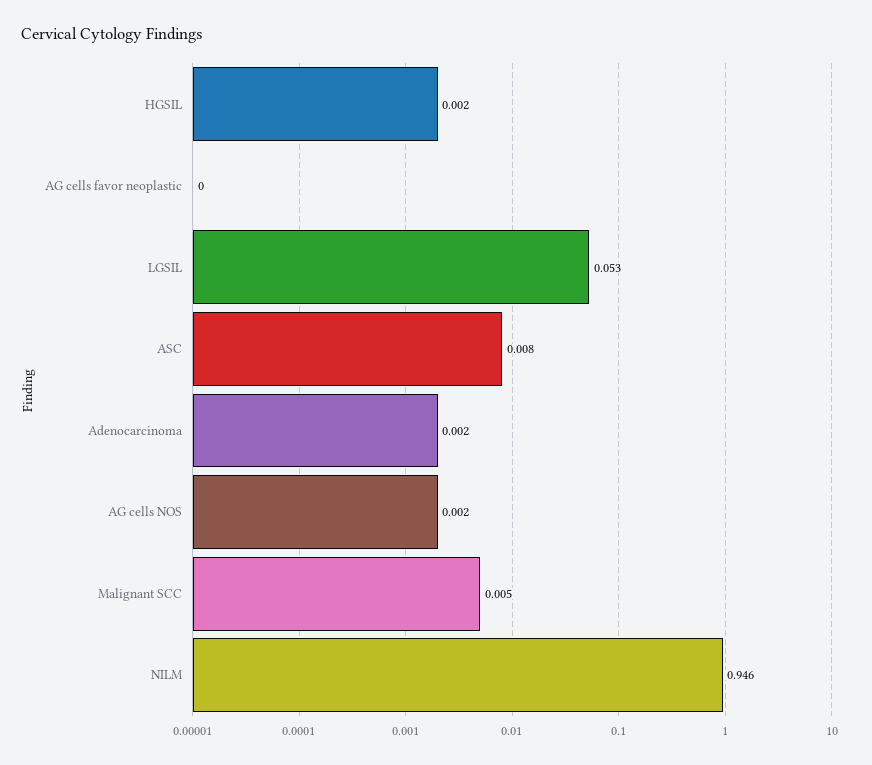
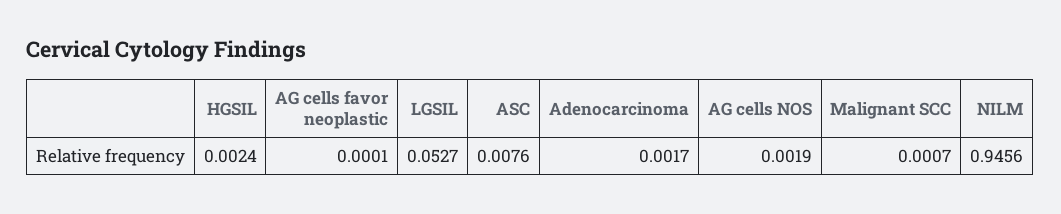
Malignant SCC: 0.005 -> 0.0007

